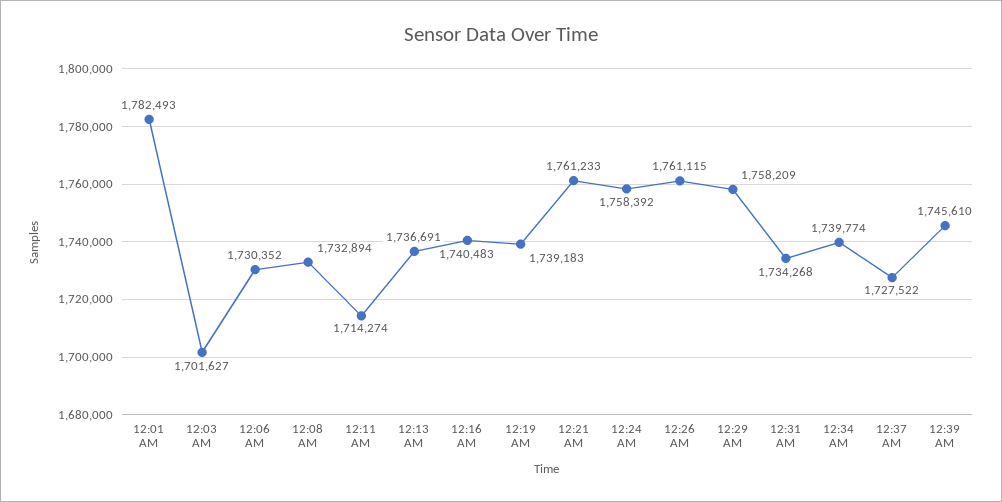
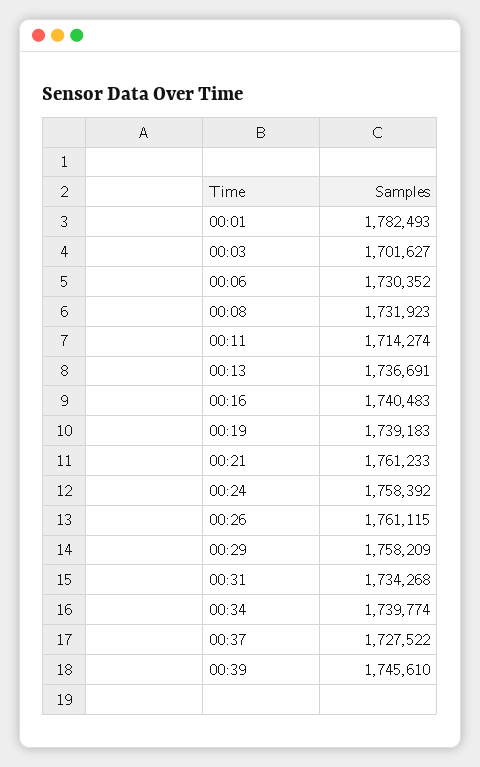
12:08 AM: 1732894 -> 1731923

